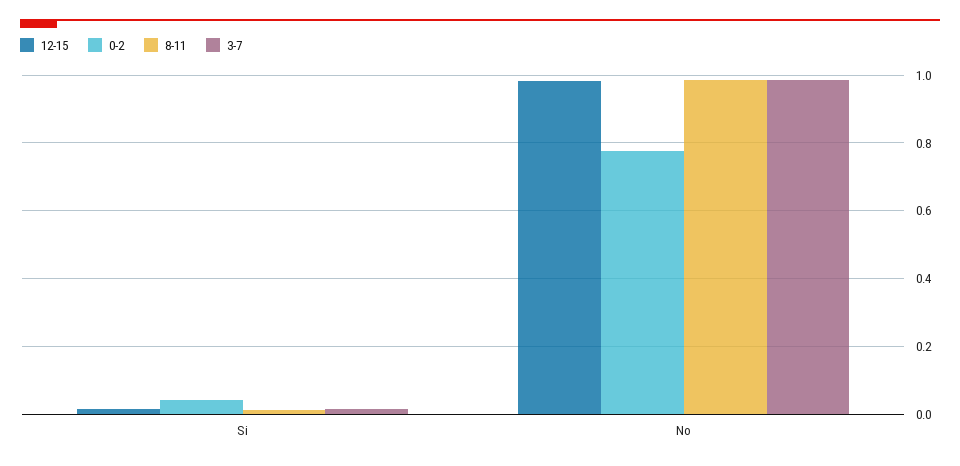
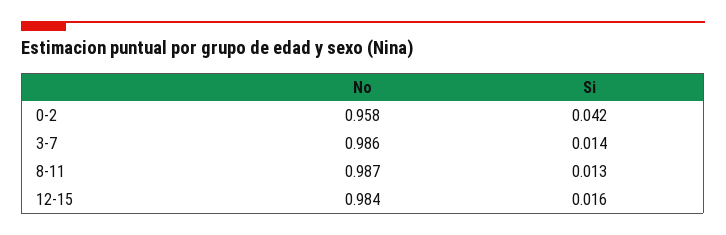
0-2, No: 0.78 -> 0.958

